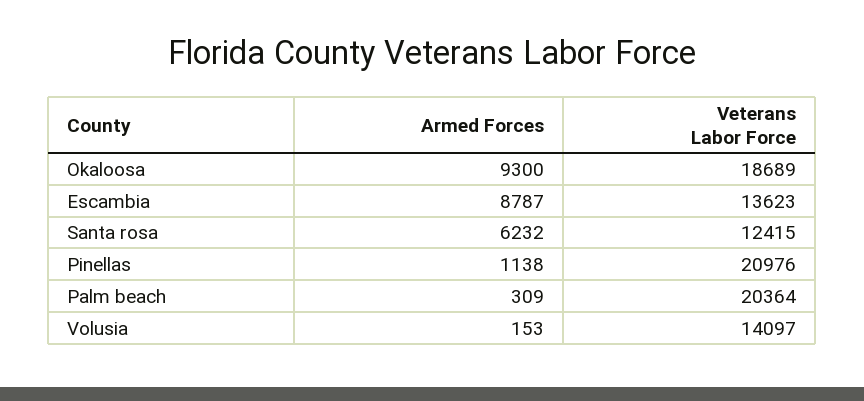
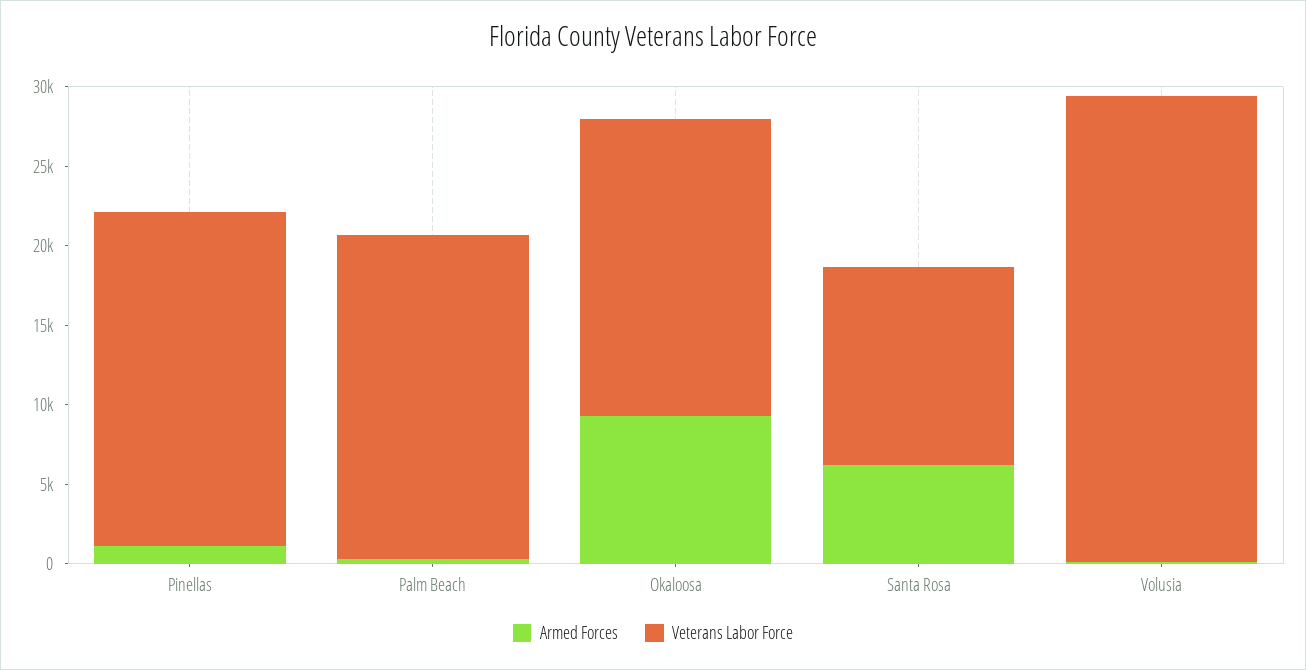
Armed Forces, Escambia: 8787 -> none
Veterans Labor Force, Escambia: 13623 -> none
Veterans Labor Force, Volusia: 14097 -> 29000

